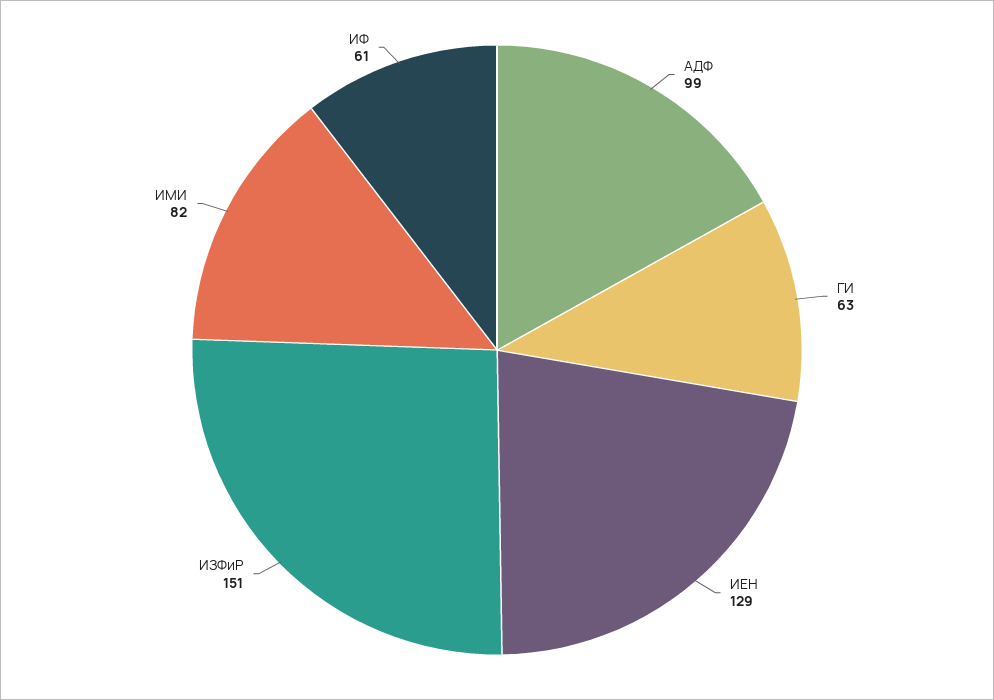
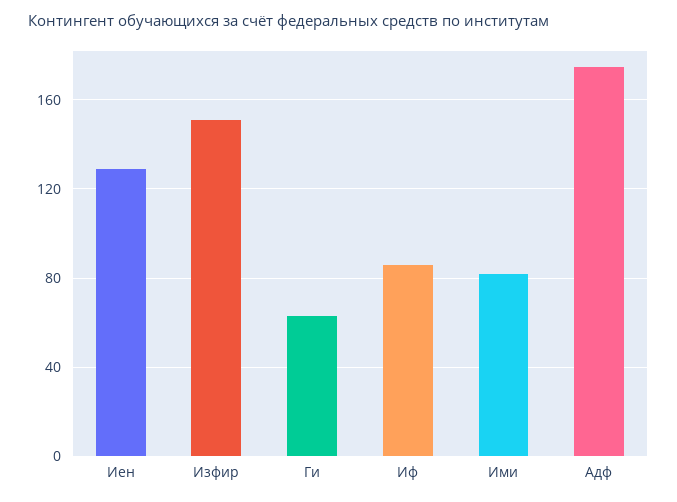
АДФ: 99 -> 175
ИФ: 61 -> 85

